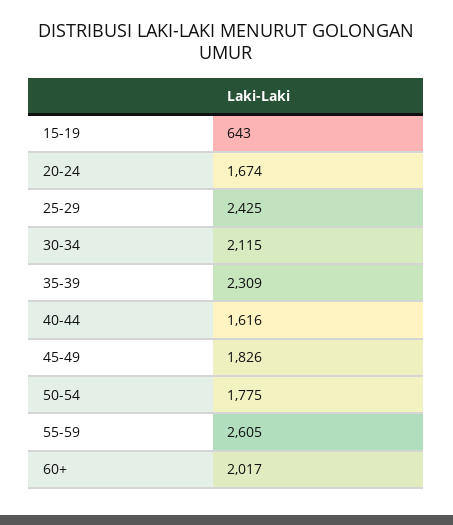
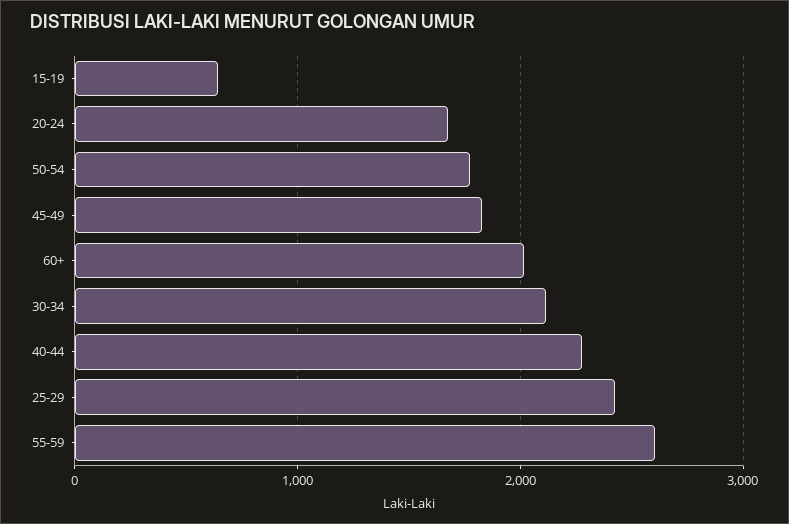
35-39: 2309 -> none
40-44: 1616 -> 2300

